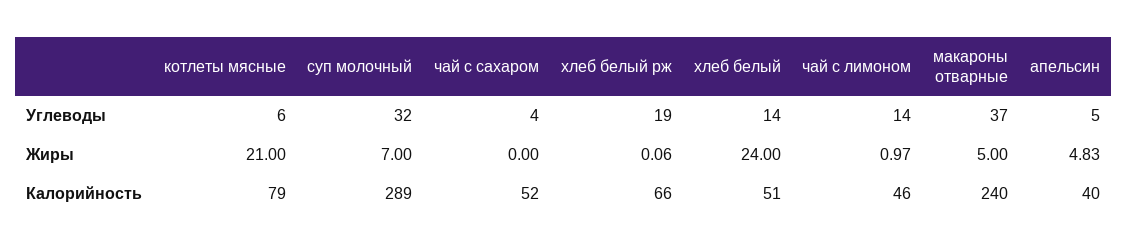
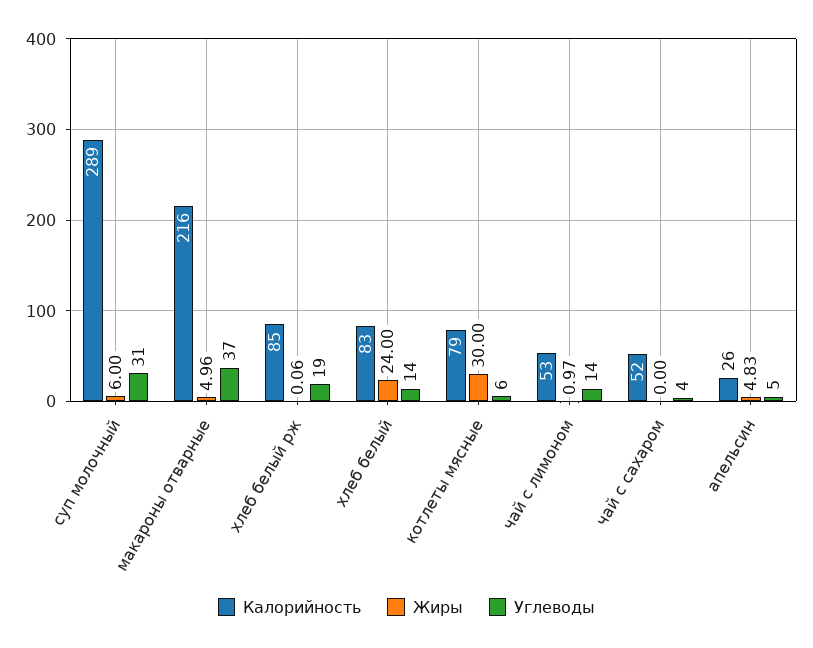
Углеводы, суп молочный: 32 -> 31
Жиры, котлеты мясные: 21 -> 30
Жиры, суп молочный: 7 -> 6
Жиры, макароны отварные: 5 -> 4.96
Калорийность, хлеб белый рж: 66 -> 85
Калорийность, хлеб белый: 51 -> 83
Калорийность, чай с лимоном: 46 -> 53
Калорийность, макароны отварные: 240 -> 216
Калорийность, апельсин: 40 -> 26

